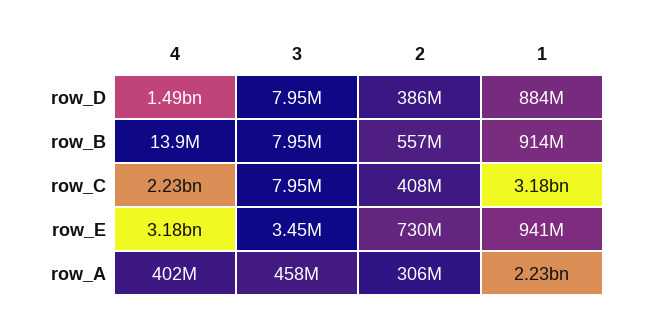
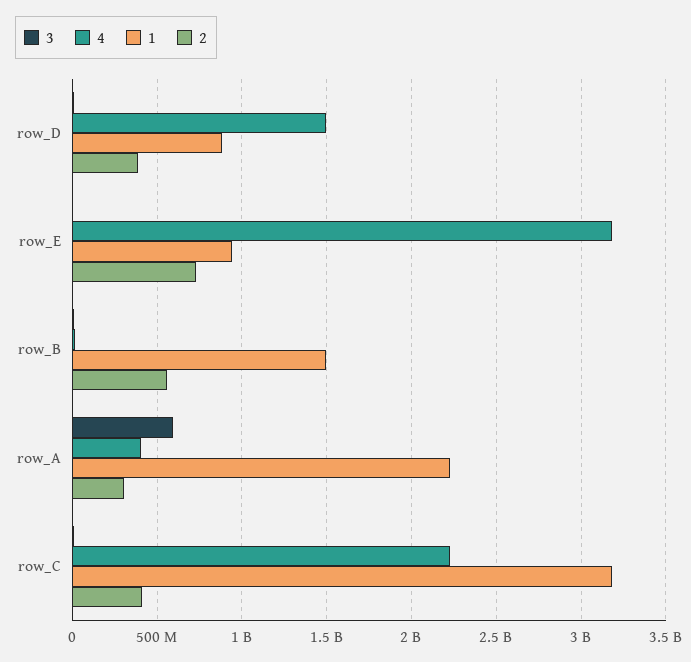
1, row_B: 914000000 -> 1500000000
3, row_A: 458000000 -> 600000000

